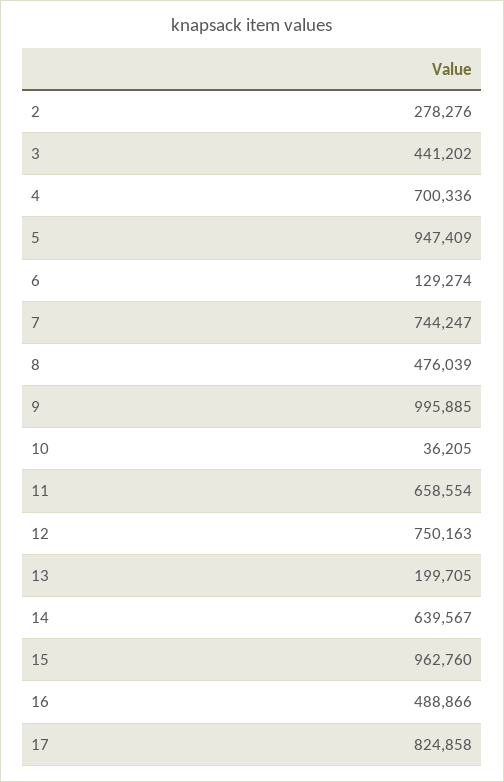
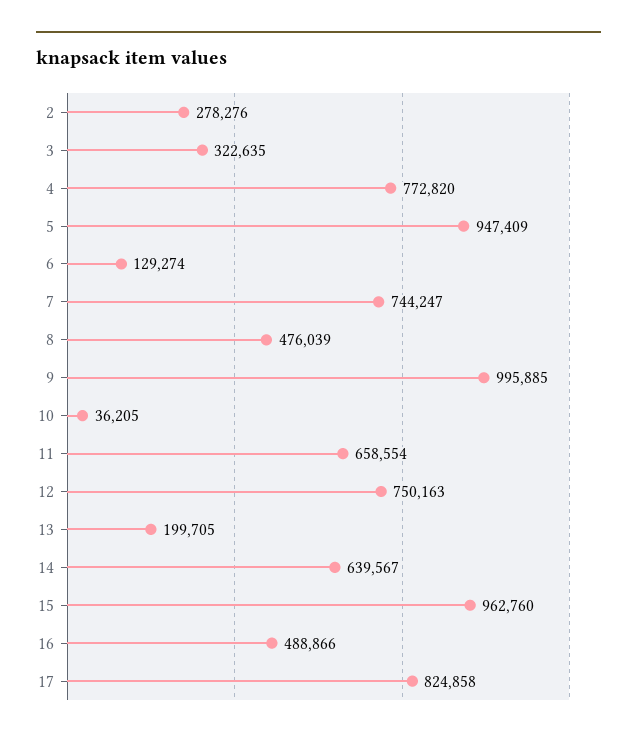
3: 441202 -> 322635
4: 700336 -> 772820

